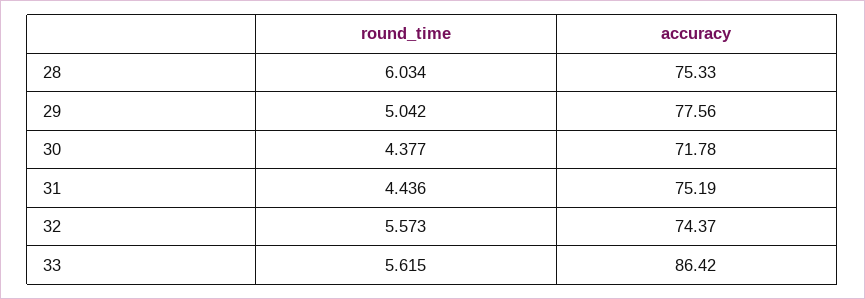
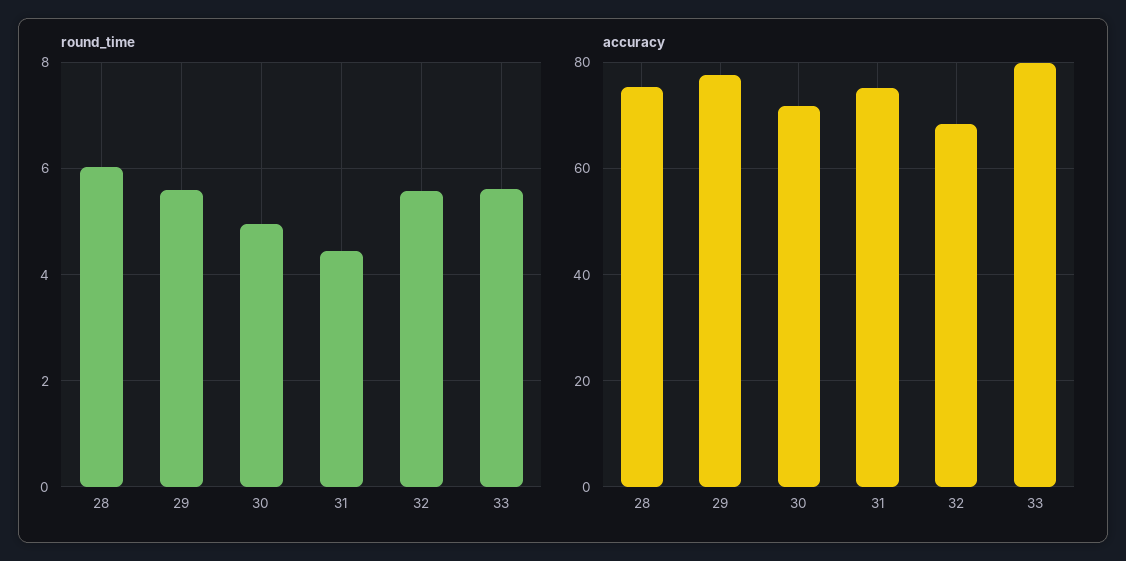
round_time, 29: 5.042 -> 5.6
round_time, 30: 4.377 -> 5
accuracy, 32: 74.37 -> 68
accuracy, 33: 86.42 -> 80

